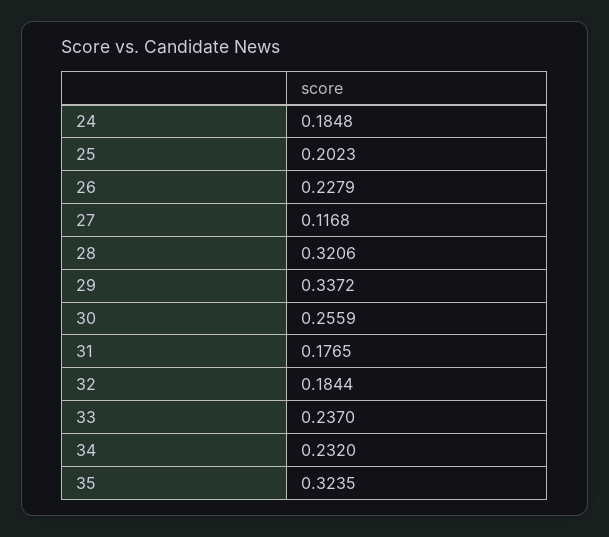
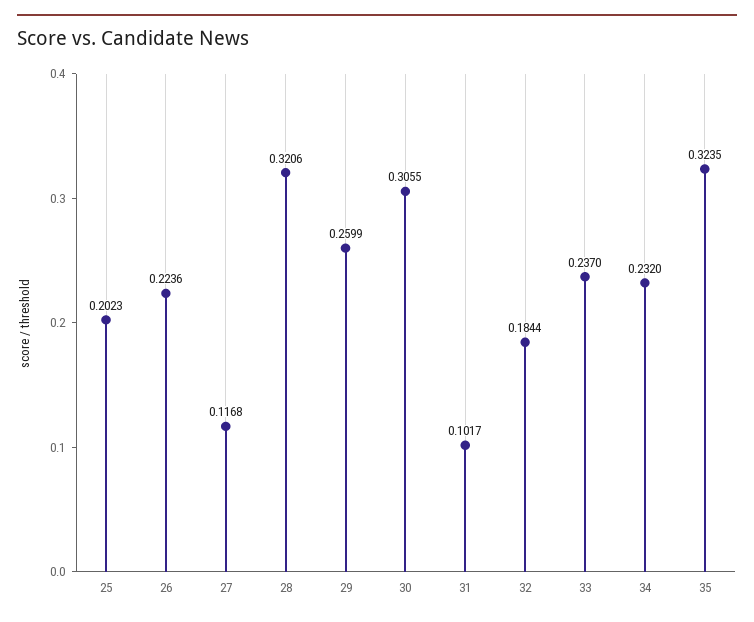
24: 0.1848 -> none
26: 0.2279 -> 0.2236
29: 0.3372 -> 0.2599
30: 0.2559 -> 0.3055
31: 0.1765 -> 0.1017

